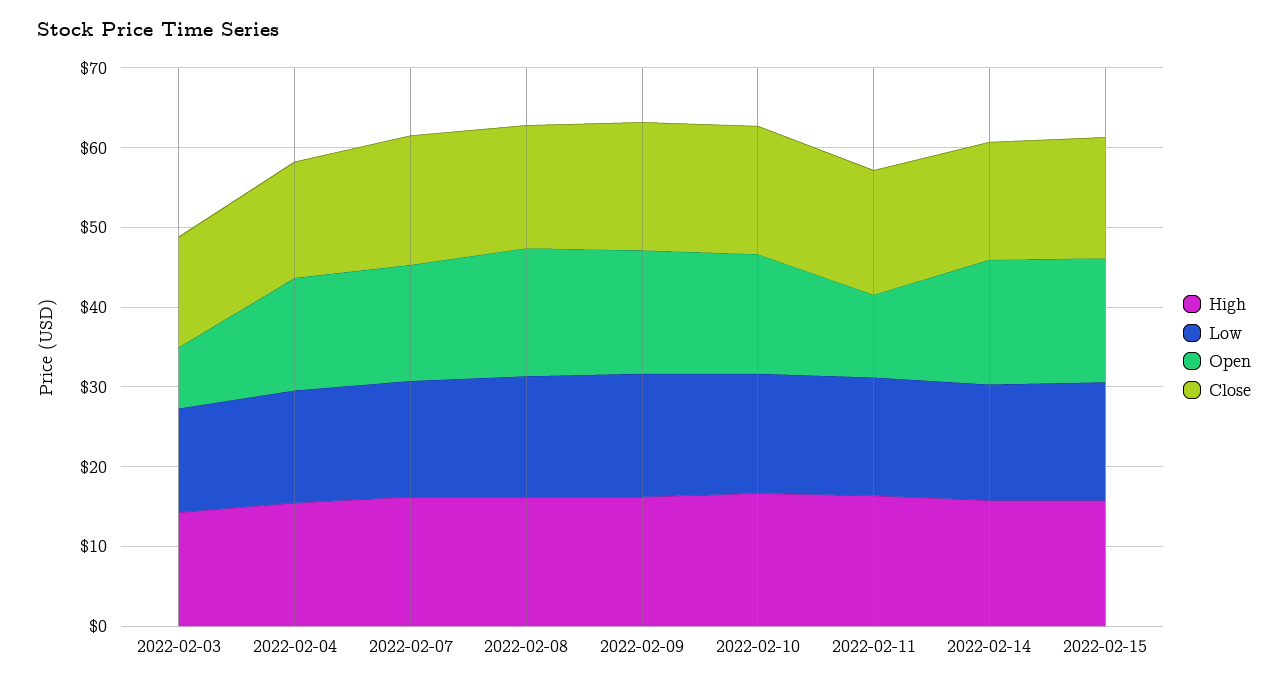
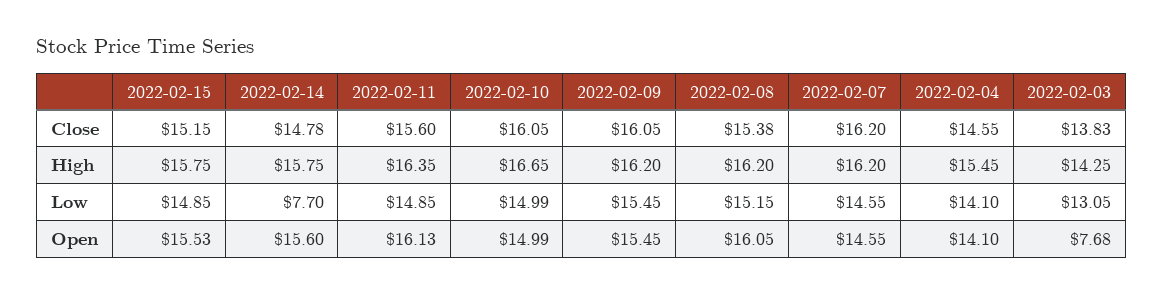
Open, 2022-02-11: 10 -> 16.13
Low, 2022-02-14: 14 -> 7.7

